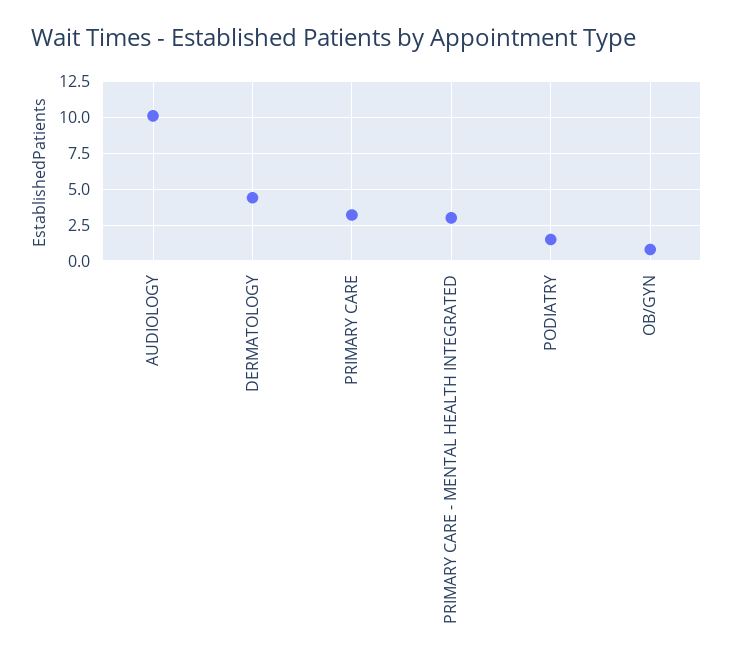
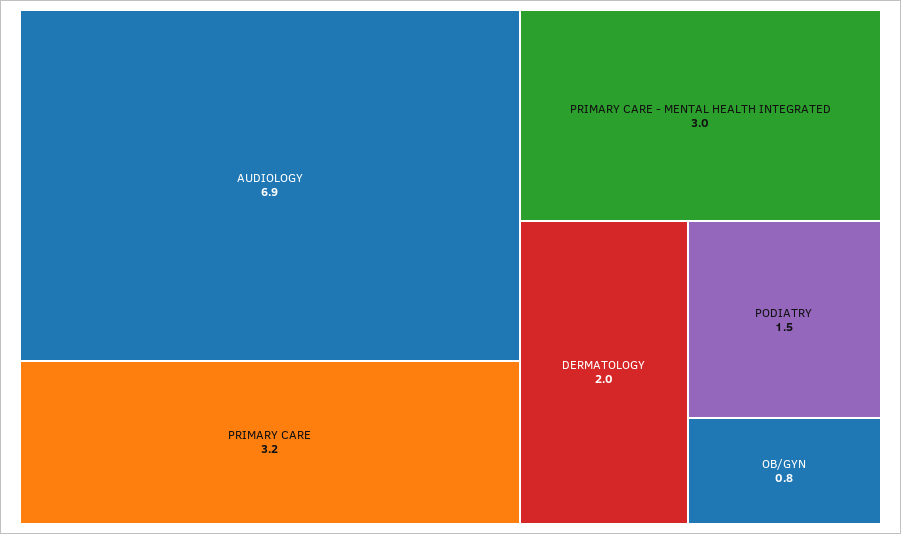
AUDIOLOGY: 10 -> 6.9
DERMATOLOGY: 4.5 -> 2

